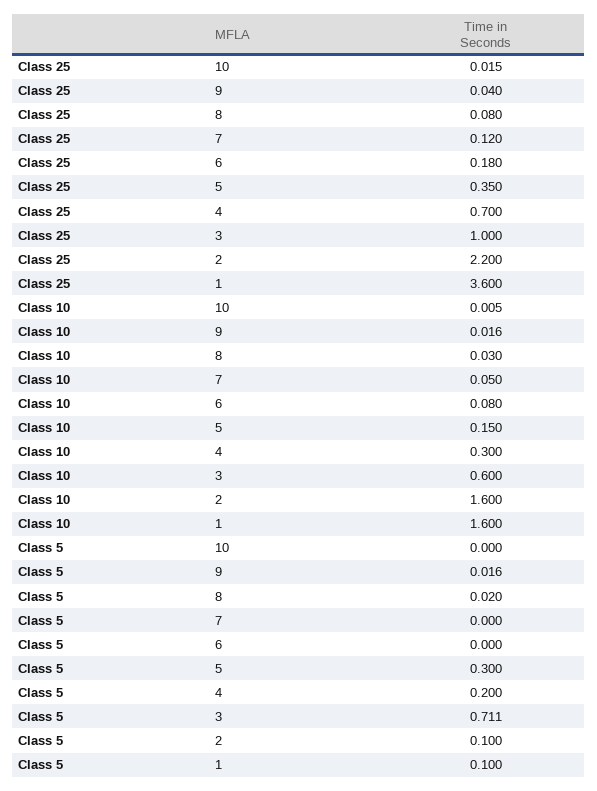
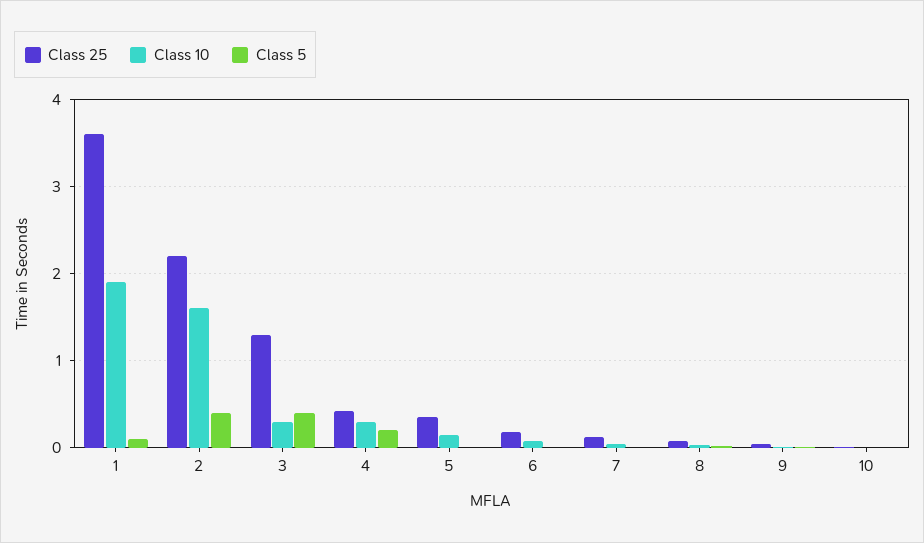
Class 25, 4: 0.7 -> 0.4
Class 25, 3: 1 -> 1.3
Class 10, 3: 0.6 -> 0.3
Class 10, 1: 1.6 -> 1.9
Class 5, 5: 0.3 -> 0
Class 5, 3: 0.711 -> 0.4
Class 5, 2: 0.1 -> 0.4

